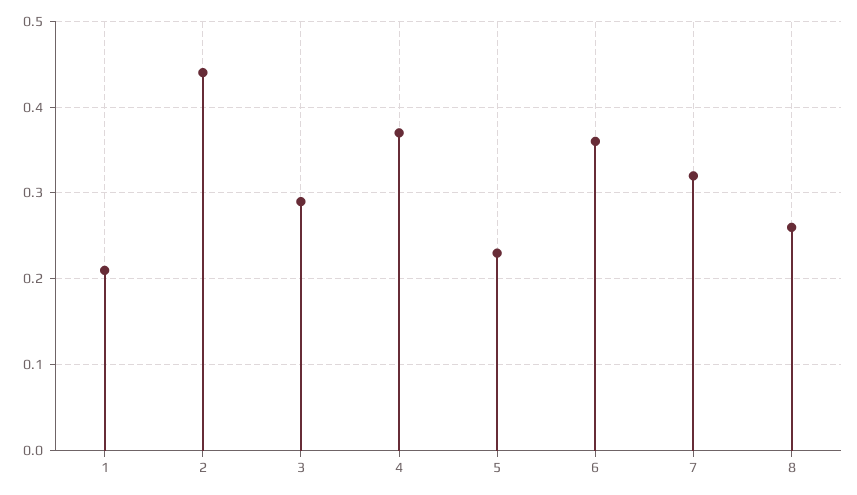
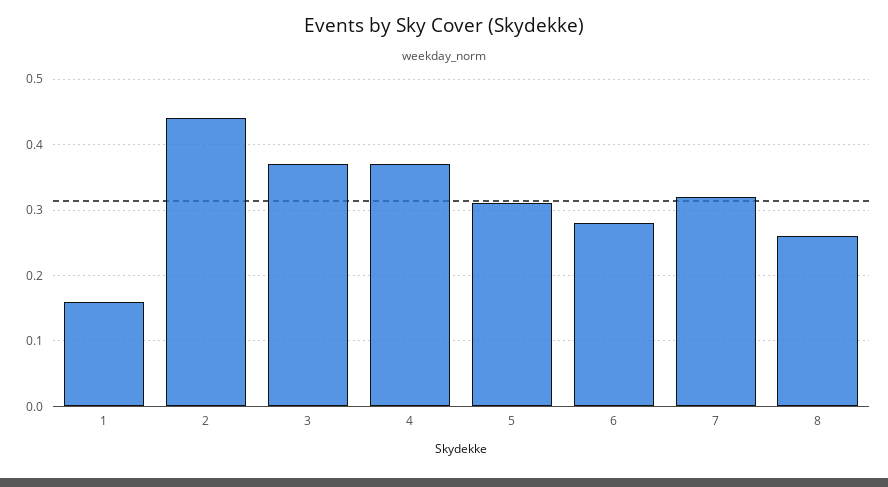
1: 0.21 -> 0.16
3: 0.29 -> 0.37
5: 0.23 -> 0.31
6: 0.36 -> 0.28

